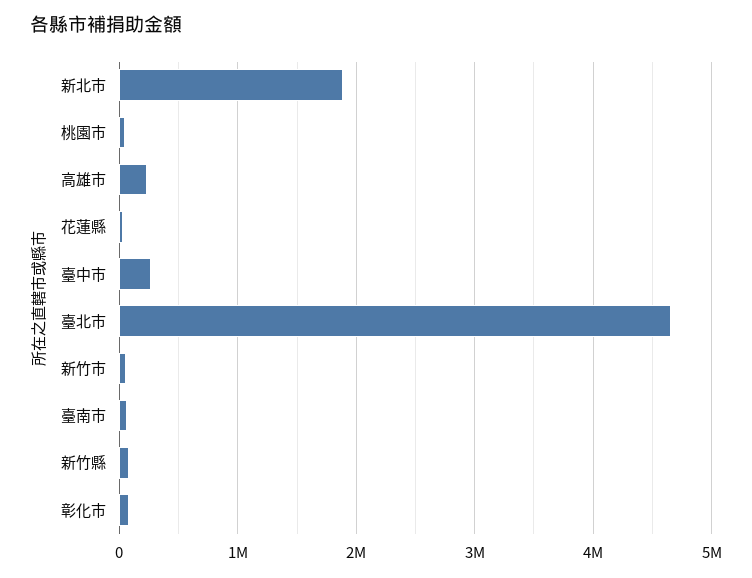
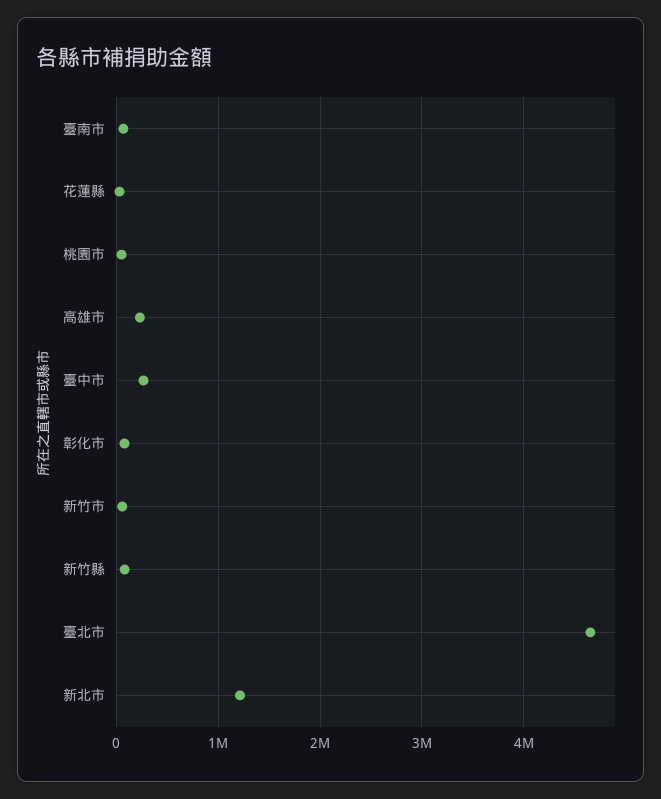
新北市: 1900000 -> 1200000

